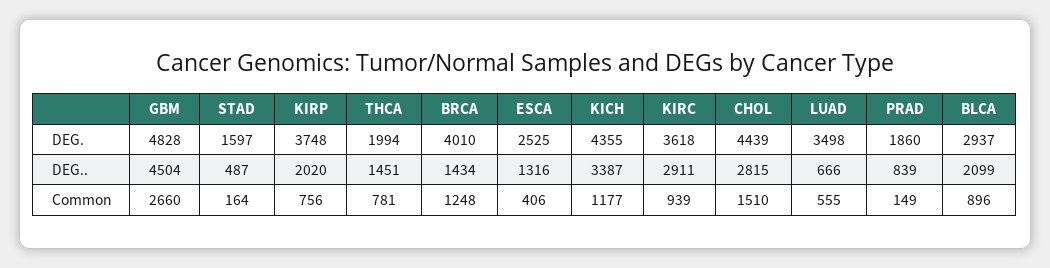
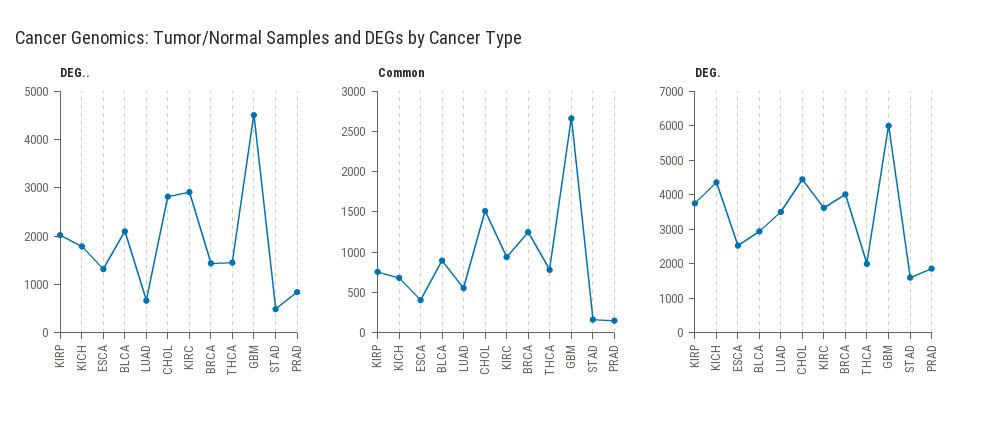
DEG., GBM: 4828 -> 6000
DEG.., KICH: 3387 -> 1800
Common, KICH: 1177 -> 700

